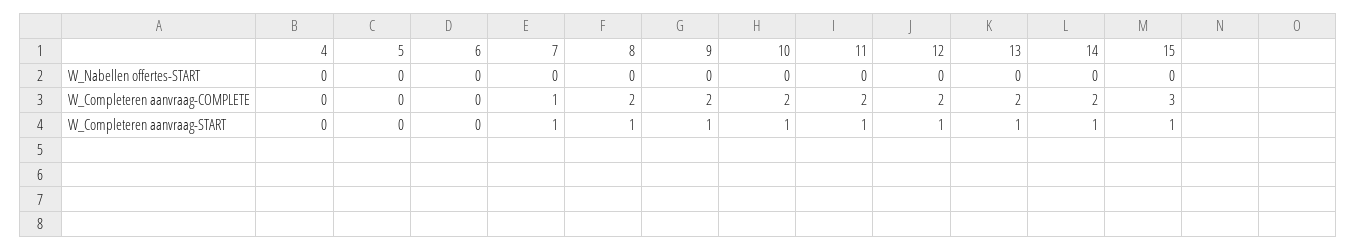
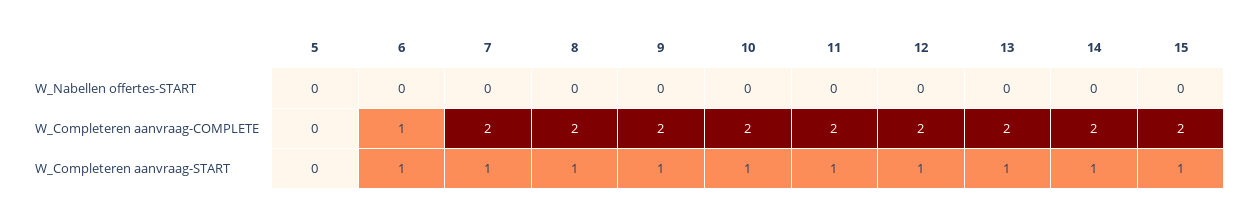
4, W_Nabellen offertes-START: 0 -> none
4, W_Completeren aanvraag-COMPLETE: 0 -> none
6, W_Completeren aanvraag-COMPLETE: 0 -> 1
7, W_Completeren aanvraag-COMPLETE: 1 -> 2
15, W_Completeren aanvraag-COMPLETE: 3 -> 2
4, W_Completeren aanvraag-START: 0 -> none
6, W_Completeren aanvraag-START: 0 -> 1

